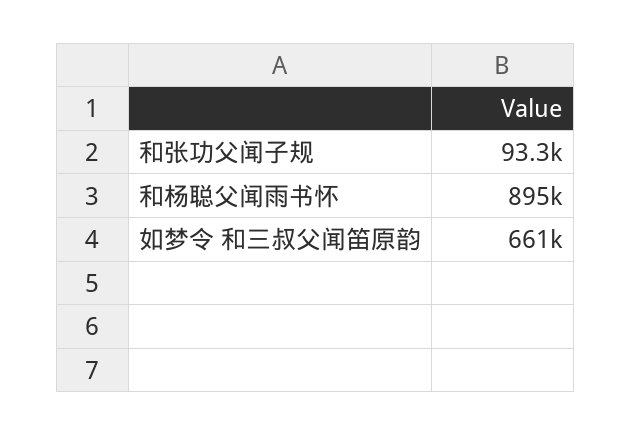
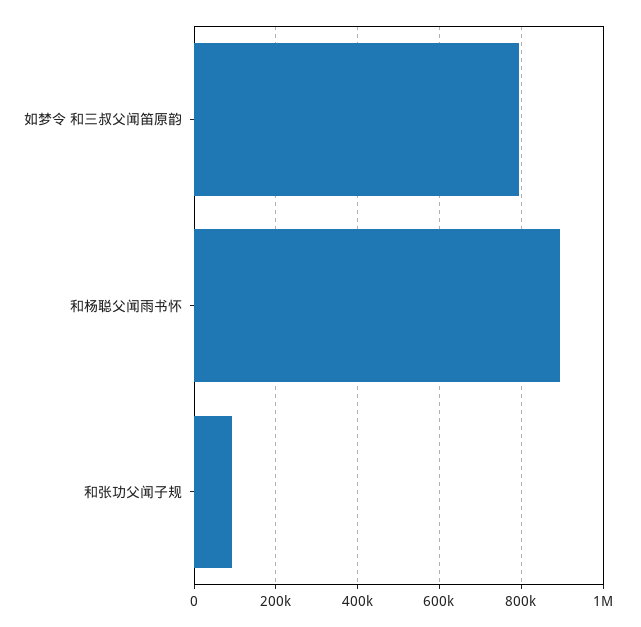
如梦令 和三叔父闻笛原韵: 661000 -> 800000

